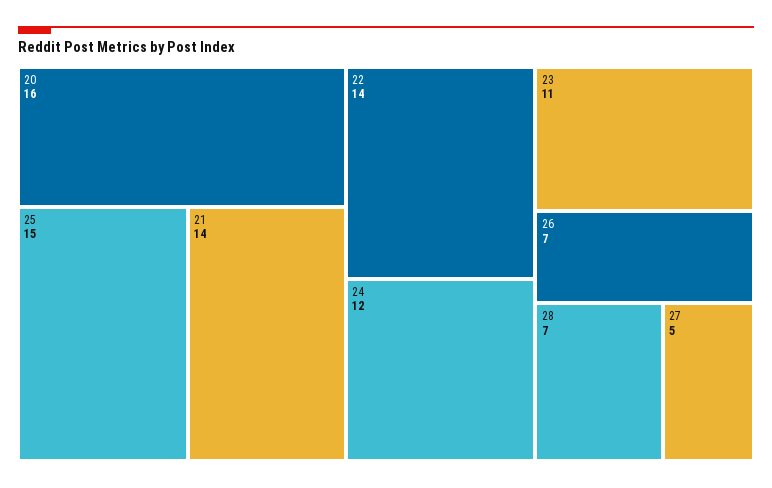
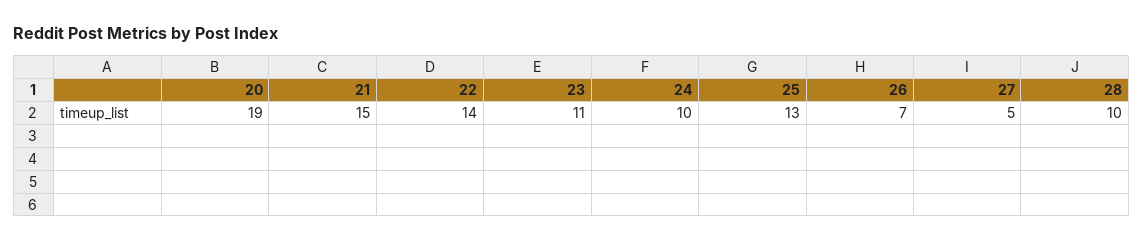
20: 16 -> 19
25: 15 -> 13
21: 14 -> 15
24: 12 -> 10
28: 7 -> 10

